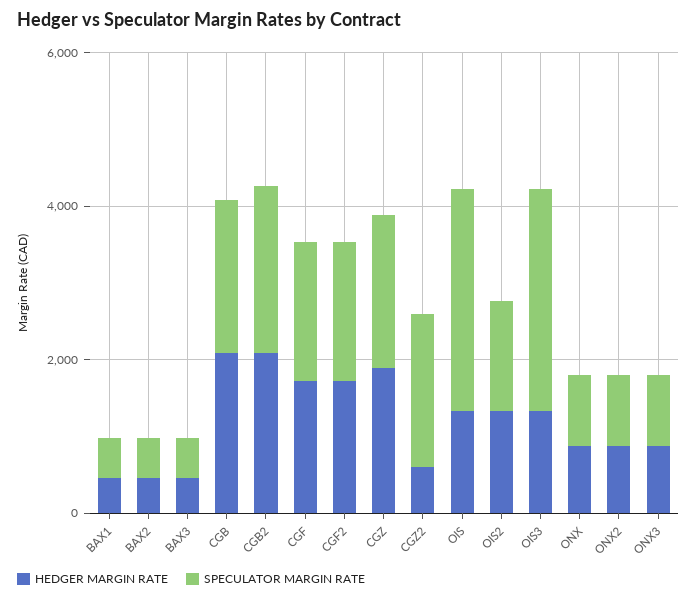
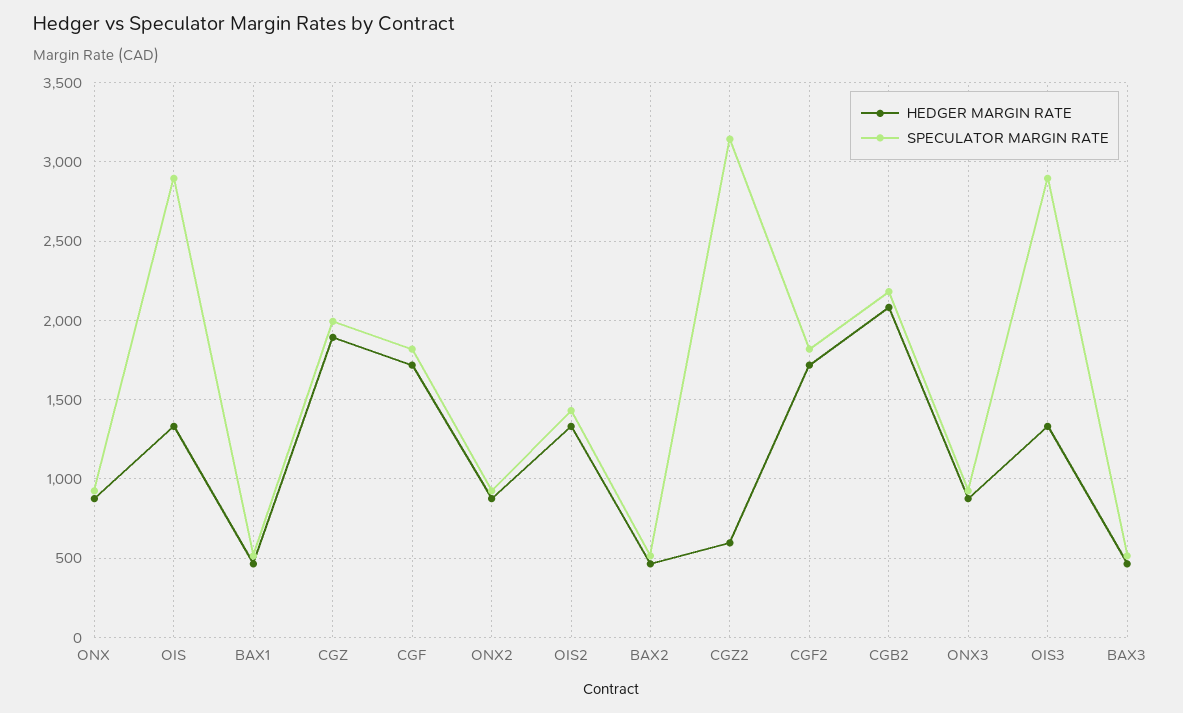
HEDGER MARGIN RATE, CGB: 2000 -> none
SPECULATOR MARGIN RATE, CGB: 2000 -> none
SPECULATOR MARGIN RATE, CGZ2: 2000 -> 3150

